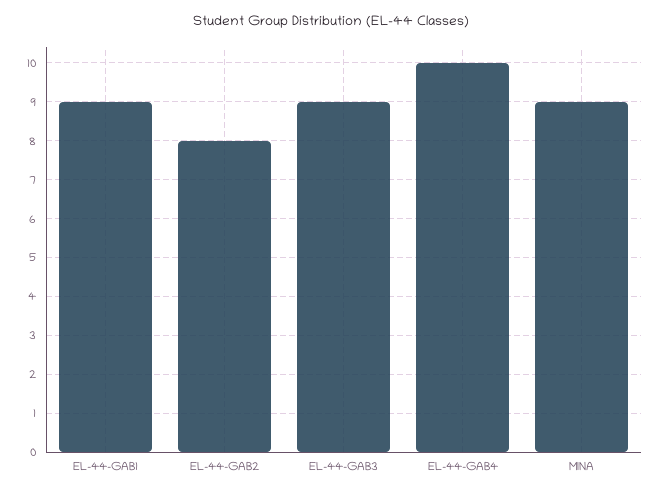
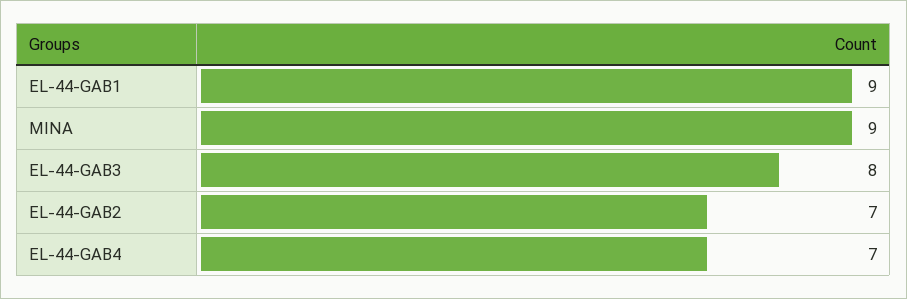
EL-44-GAB2: 8 -> 7
EL-44-GAB3: 9 -> 8
EL-44-GAB4: 10 -> 7

